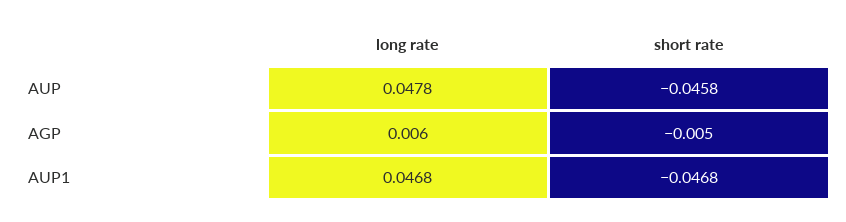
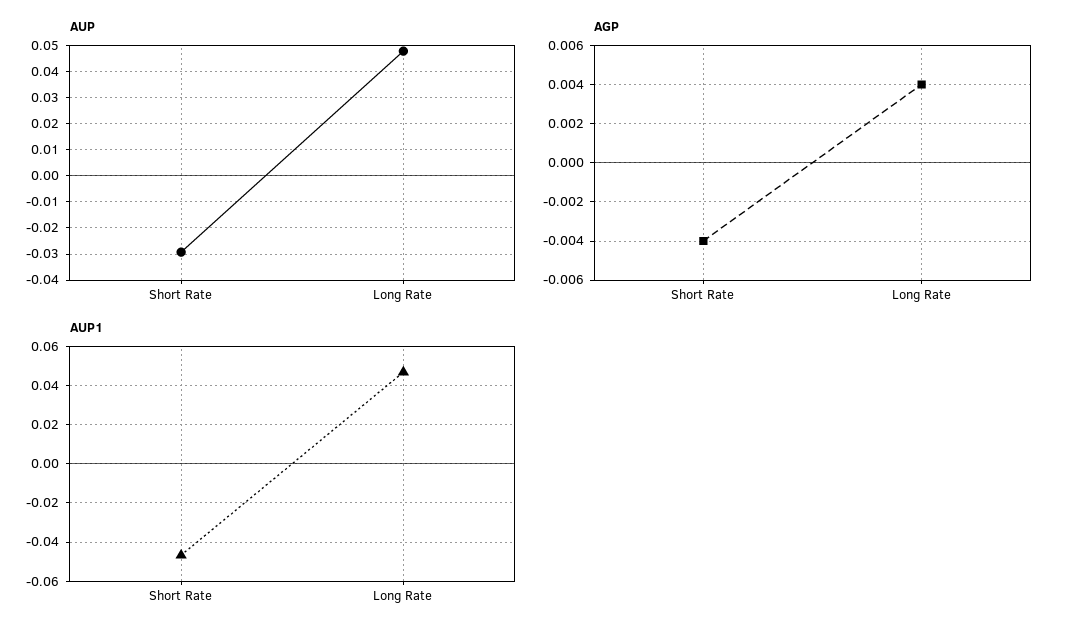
AUP, short rate: -0.0458 -> -0.03
AGP, long rate: 0.006 -> 0.004
AGP, short rate: -0.005 -> -0.004

